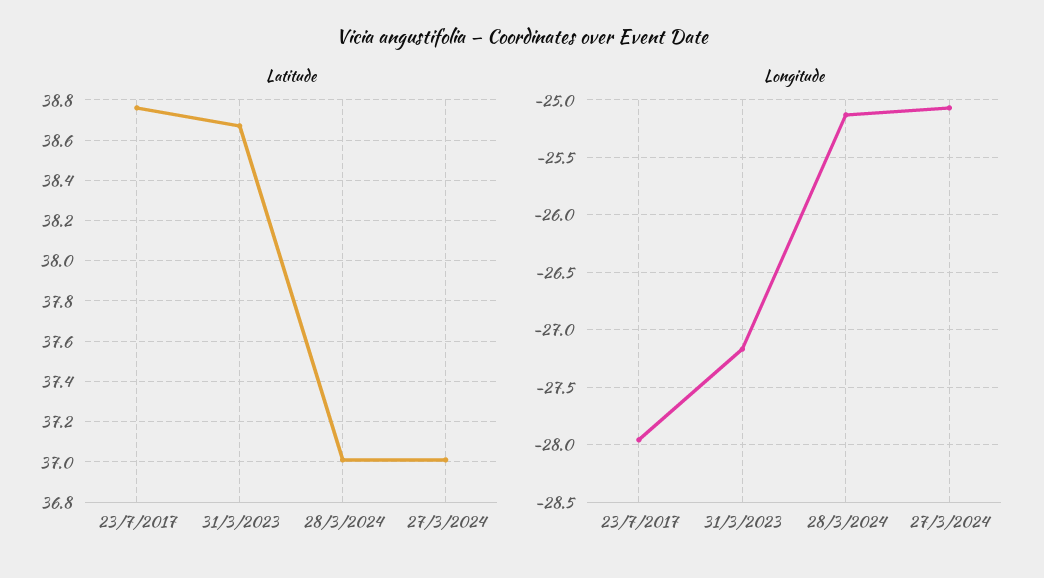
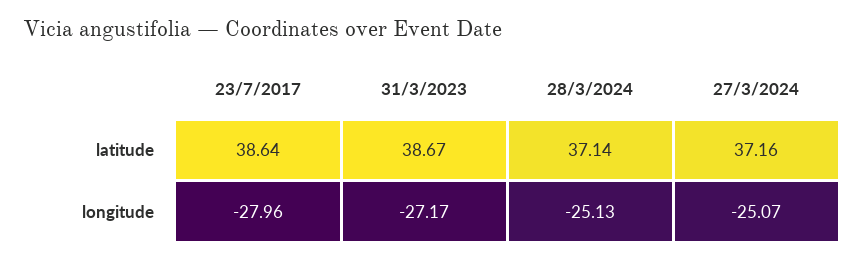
Latitude, 23/7/2017: 38.75 -> 38.64
Latitude, 28/3/2024: 37 -> 37.14
Latitude, 27/3/2024: 37 -> 37.16

